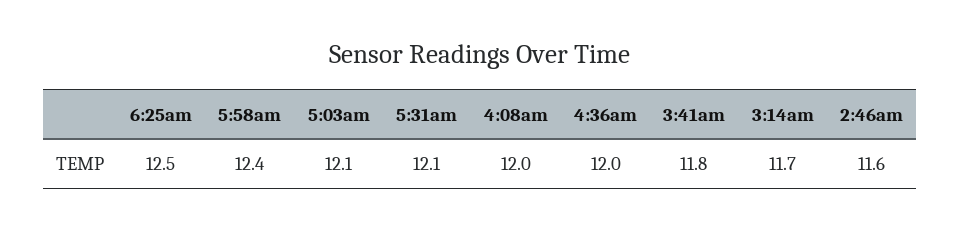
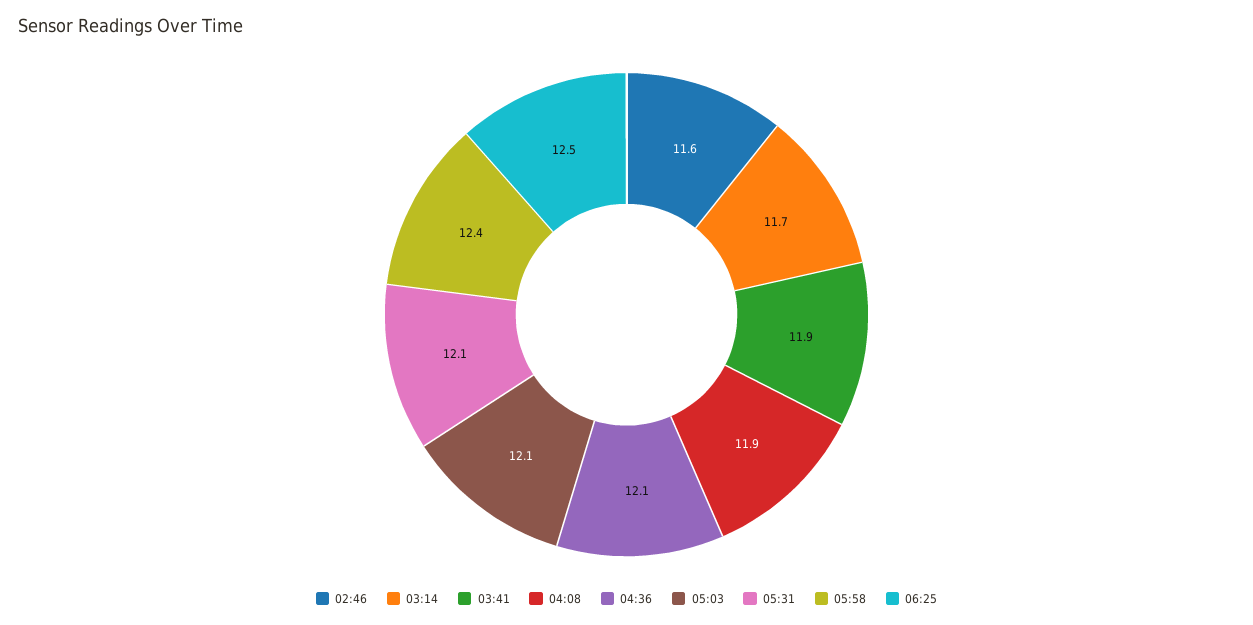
4:08am: 12 -> 11.9
4:36am: 12 -> 12.1
3:41am: 11.8 -> 11.9

